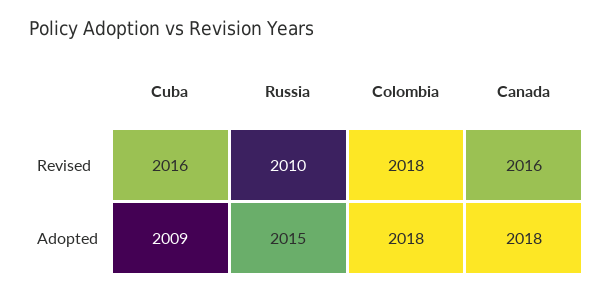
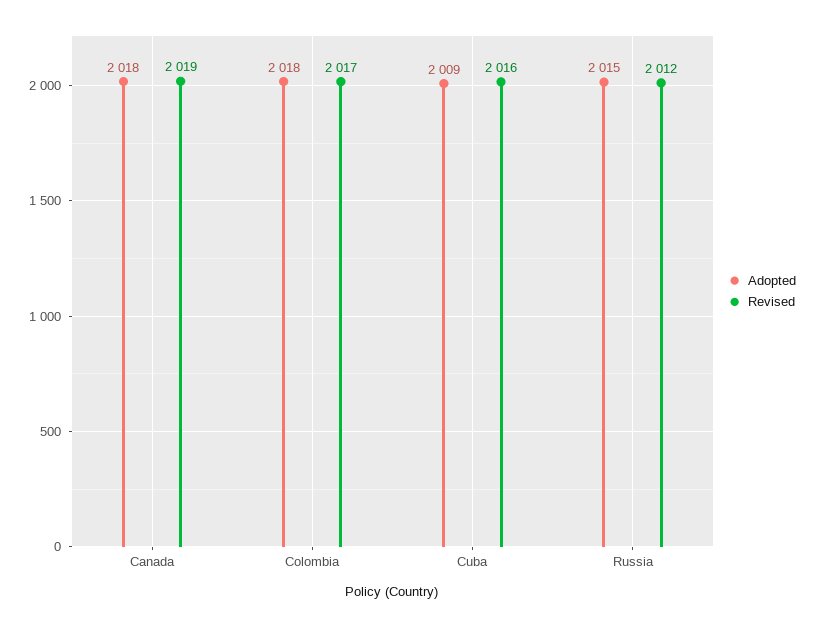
Revised, Russia: 2010 -> 2012
Revised, Colombia: 2018 -> 2017
Revised, Canada: 2016 -> 2019

